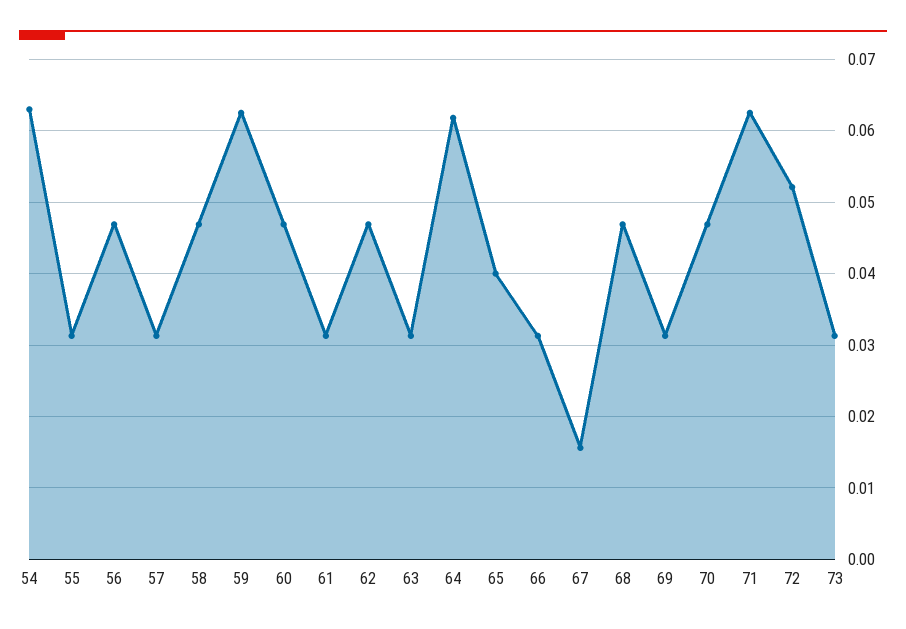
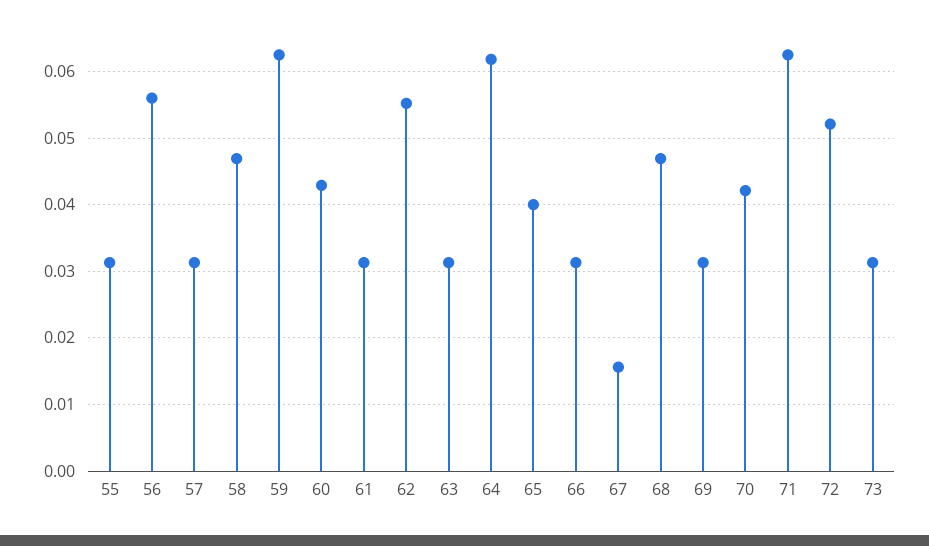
54: 0.063 -> none
56: 0.047 -> 0.056
60: 0.047 -> 0.043
62: 0.047 -> 0.055
70: 0.047 -> 0.042

